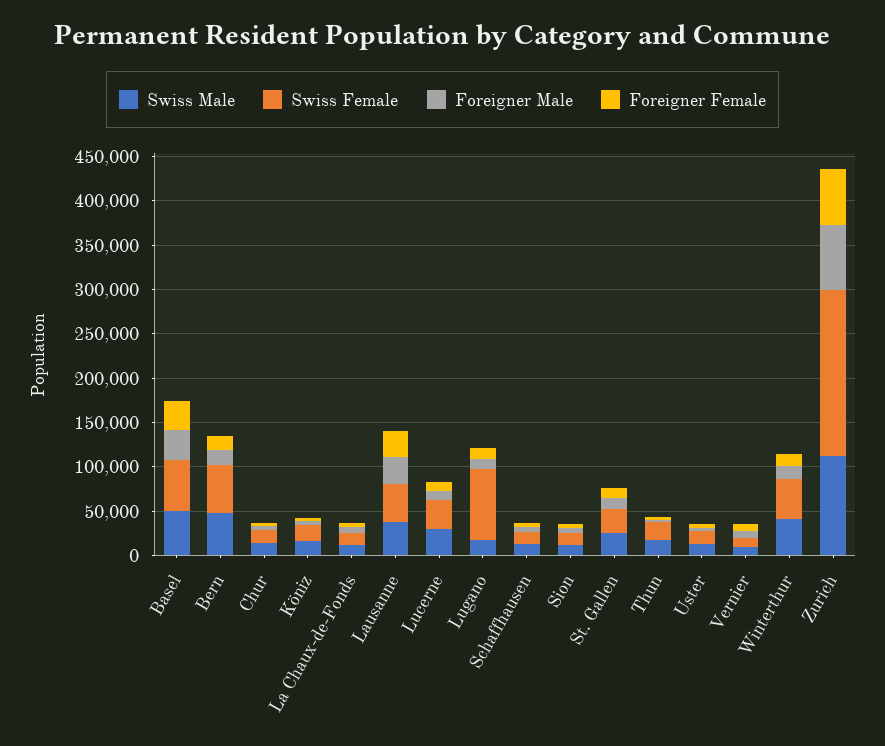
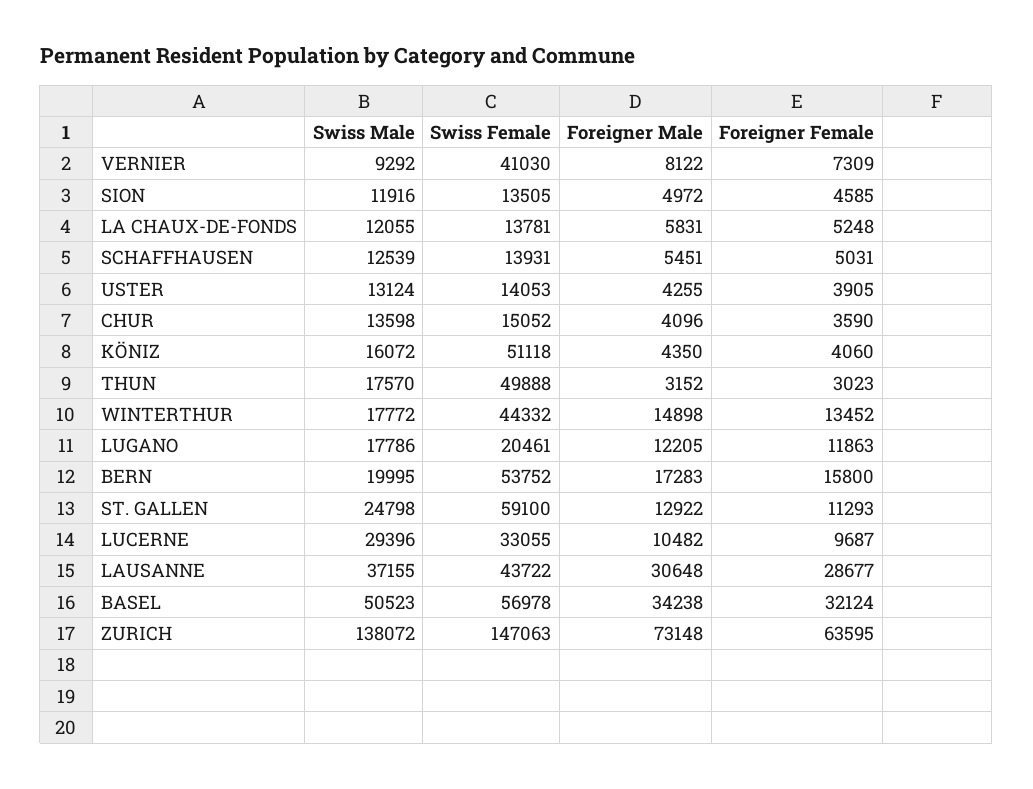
Swiss Male, Bern: 50000 -> 19995
Swiss Female, Köniz: 20000 -> 51118
Swiss Female, Lugano: 80000 -> 20461
Swiss Female, St. Gallen: 30000 -> 59100
Swiss Female, Thun: 20000 -> 49888
Swiss Female, Vernier: 10000 -> 41030
Swiss Male, Winterthur: 40000 -> 17772
Swiss Male, Zurich: 110000 -> 138072
Swiss Female, Zurich: 190000 -> 147063

